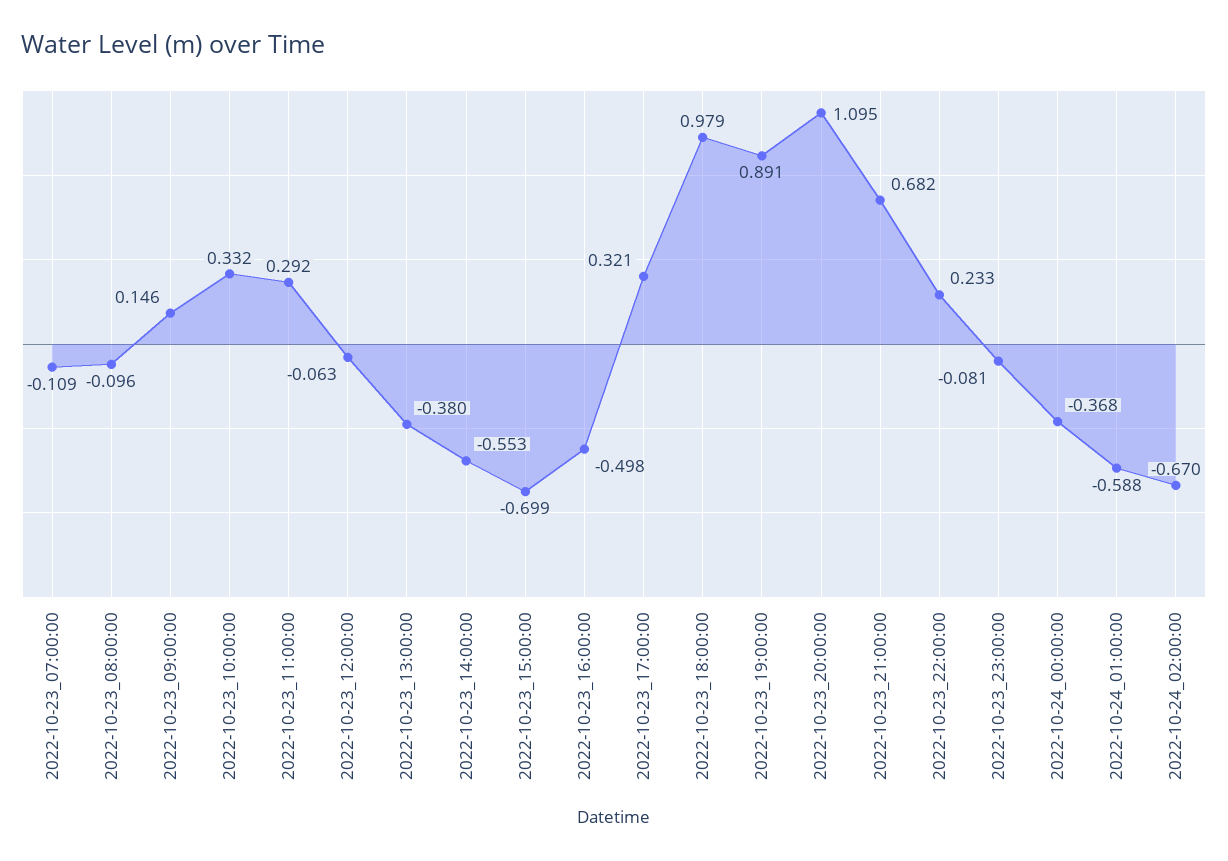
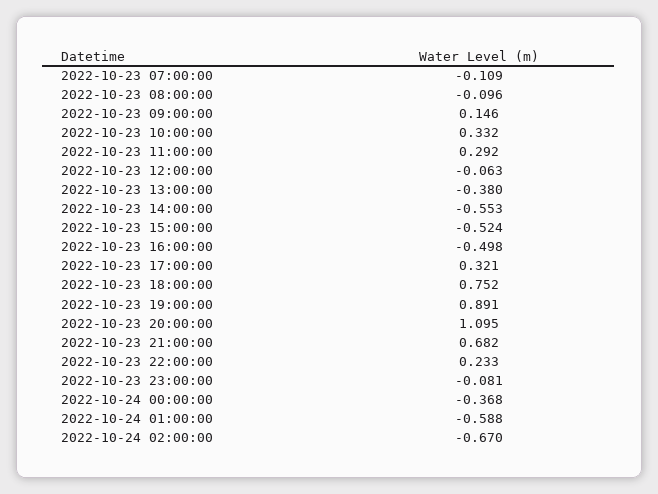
2022-10-23_15:00:00: -0.699 -> -0.524
2022-10-23_18:00:00: 0.979 -> 0.752

